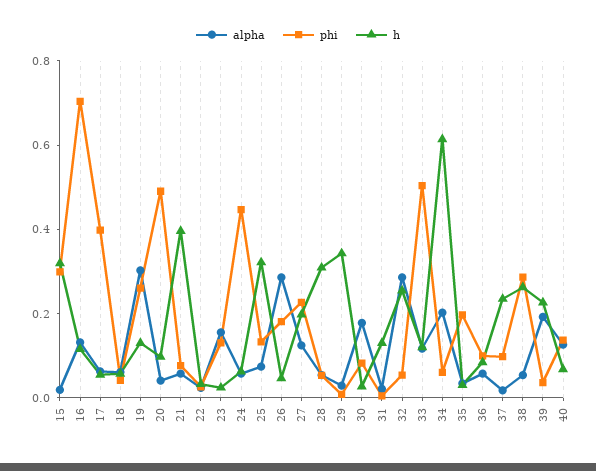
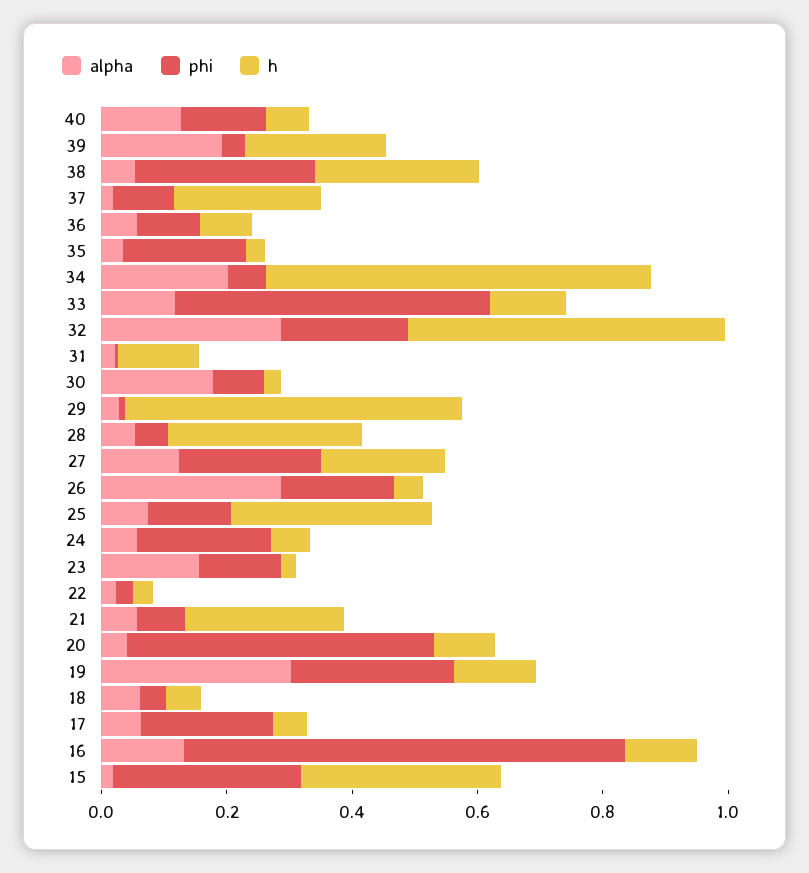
phi, 17: 0.4 -> 0.2
h, 21: 0.4 -> 0.25
phi, 24: 0.45 -> 0.2
h, 29: 0.35 -> 0.55
phi, 32: 0.05 -> 0.2
h, 32: 0.25 -> 0.5

